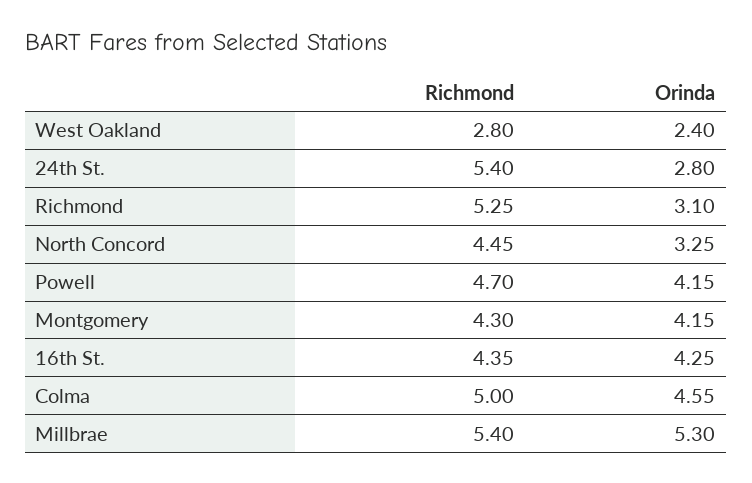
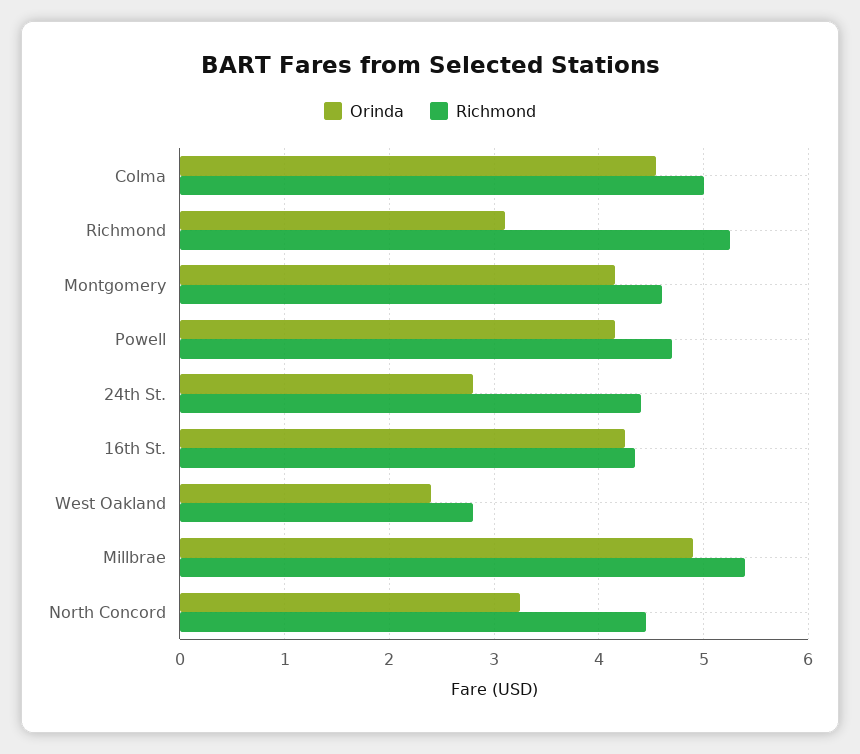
Richmond, 24th St.: 5.4 -> 4.4
Richmond, Montgomery: 4.3 -> 4.6
Orinda, Millbrae: 5.3 -> 4.9

